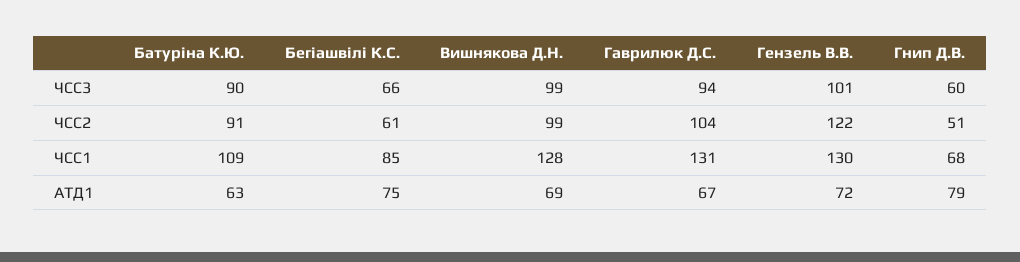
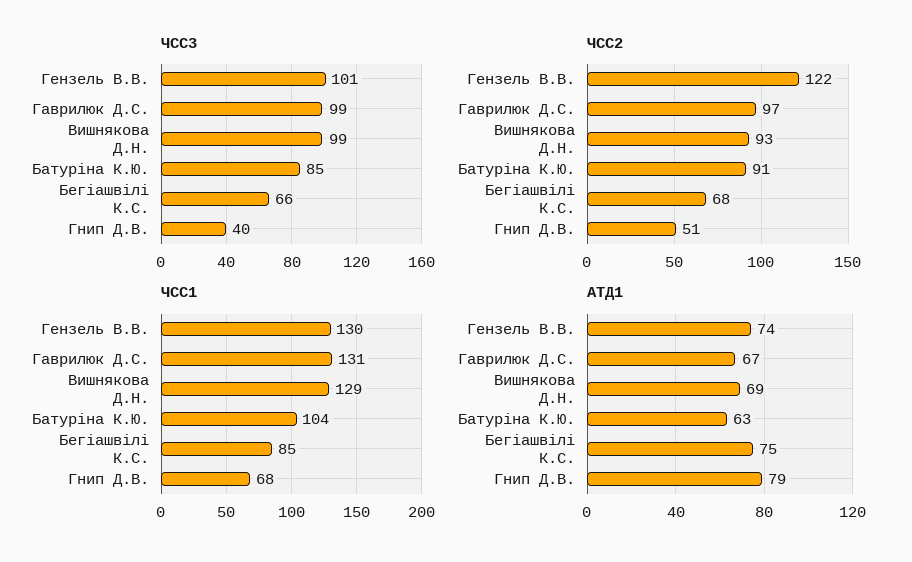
ЧСС3, Батуріна К.Ю.: 90 -> 85
ЧСС3, Гаврилюк Д.С.: 94 -> 99
ЧСС3, Гнип Д.В.: 60 -> 40
ЧСС2, Бегіашвілі К.С.: 61 -> 68
ЧСС2, Вишнякова Д.Н.: 99 -> 93
ЧСС2, Гаврилюк Д.С.: 104 -> 97
ЧСС1, Батуріна К.Ю.: 109 -> 104
ЧСС1, Вишнякова Д.Н.: 128 -> 129
АТД1, Гензель В.В.: 72 -> 74

